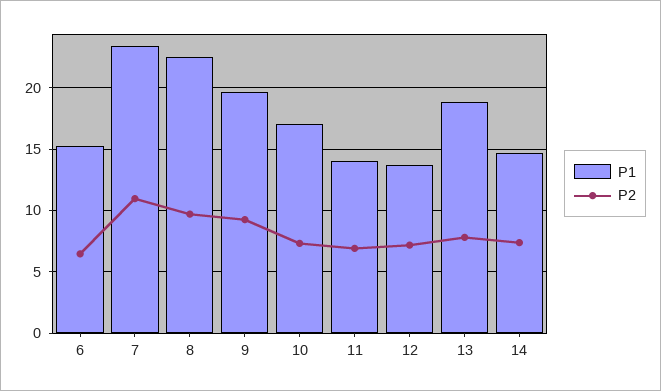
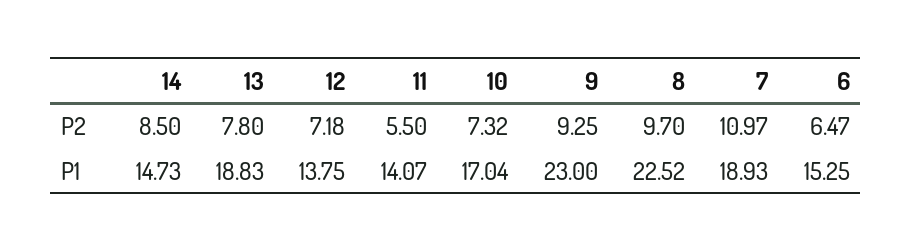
P1, 7: 23.5 -> 18.93
P1, 9: 19.5 -> 23
P2, 11: 7 -> 5.5
P2, 14: 7.5 -> 8.5

